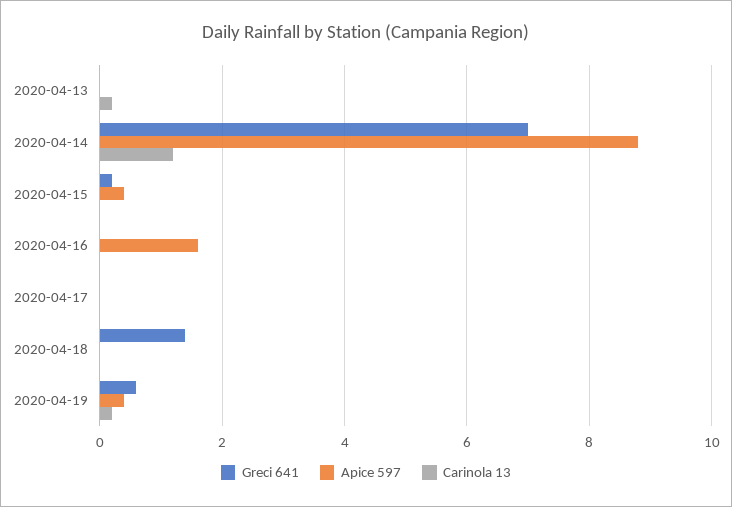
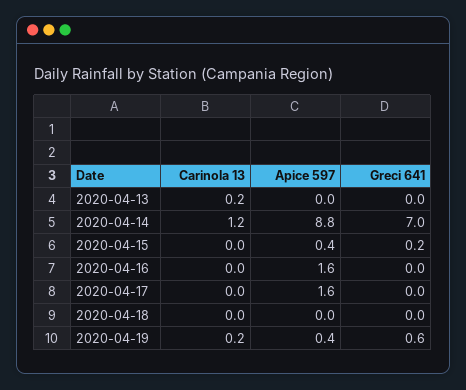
Apice 597, 2020-04-17: 0 -> 1.6
Greci 641, 2020-04-18: 1.5 -> 0

